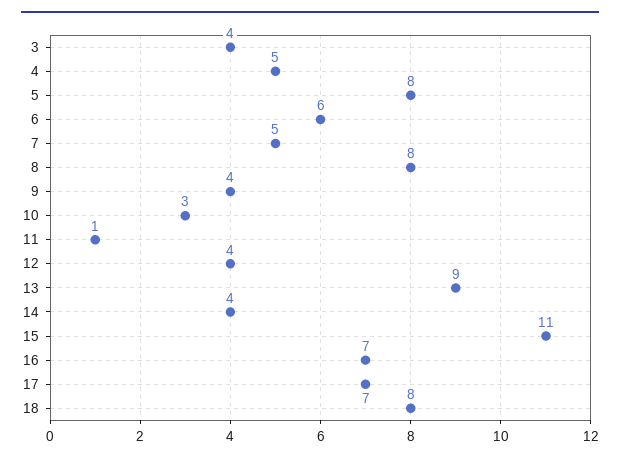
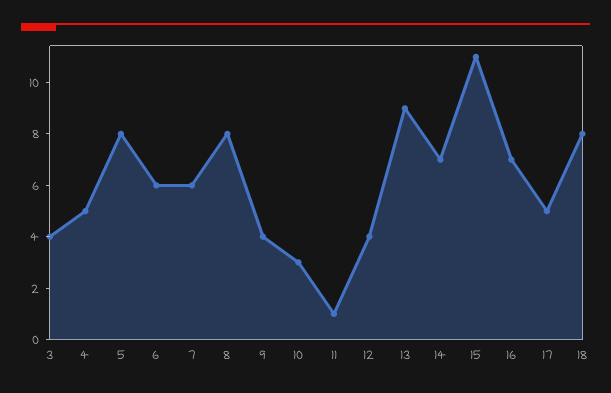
7: 5 -> 6
14: 4 -> 7
17: 7 -> 5

